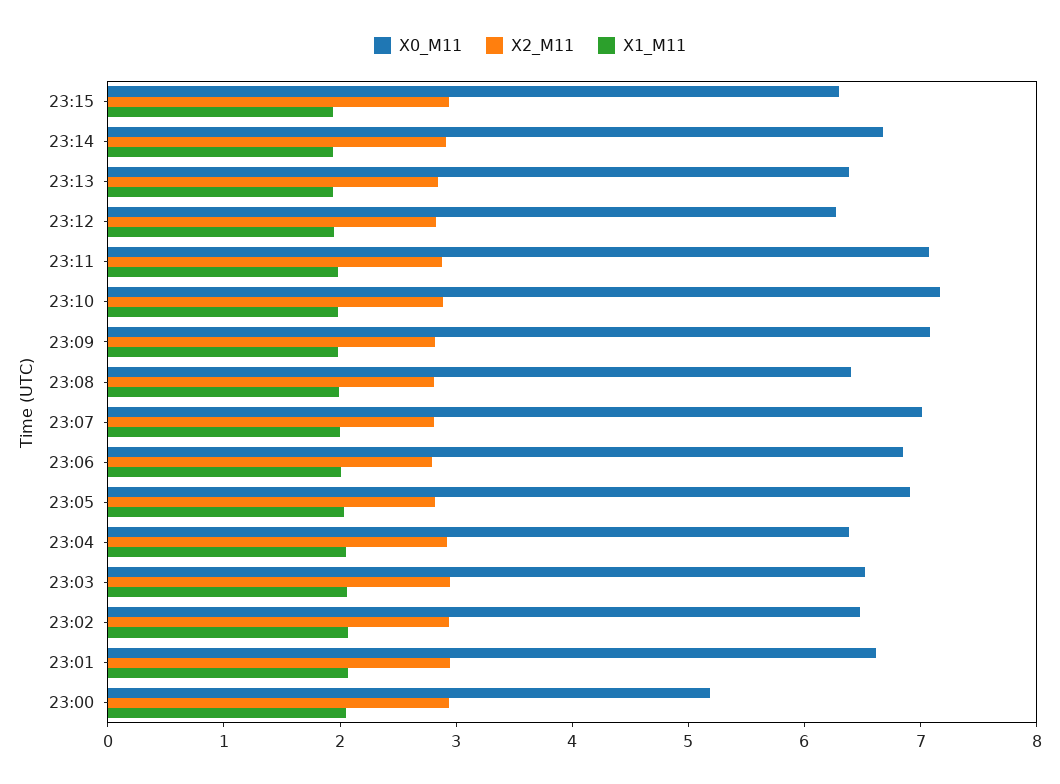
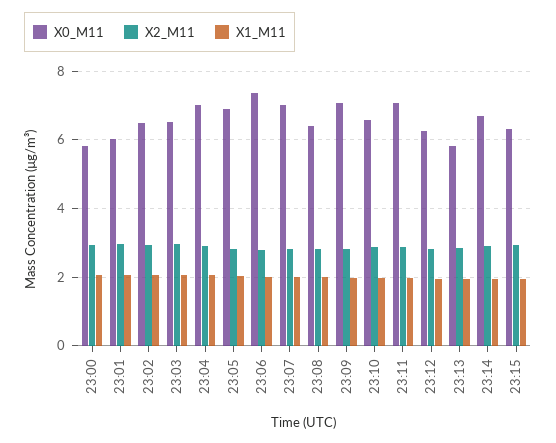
X0_M11, 23:13: 6.4 -> 5.8
X0_M11, 23:10: 7.2 -> 6.6
X0_M11, 23:06: 6.8 -> 7.4
X0_M11, 23:04: 6.4 -> 7
X0_M11, 23:01: 6.6 -> 6
X0_M11, 23:00: 5.2 -> 5.8

